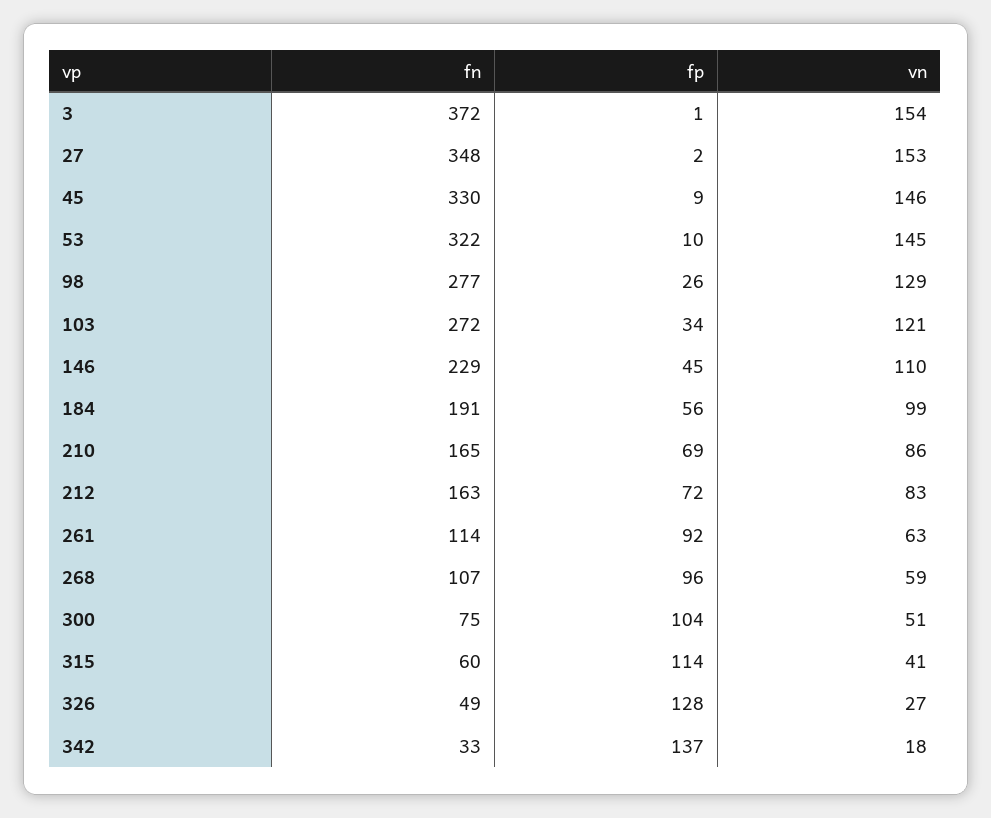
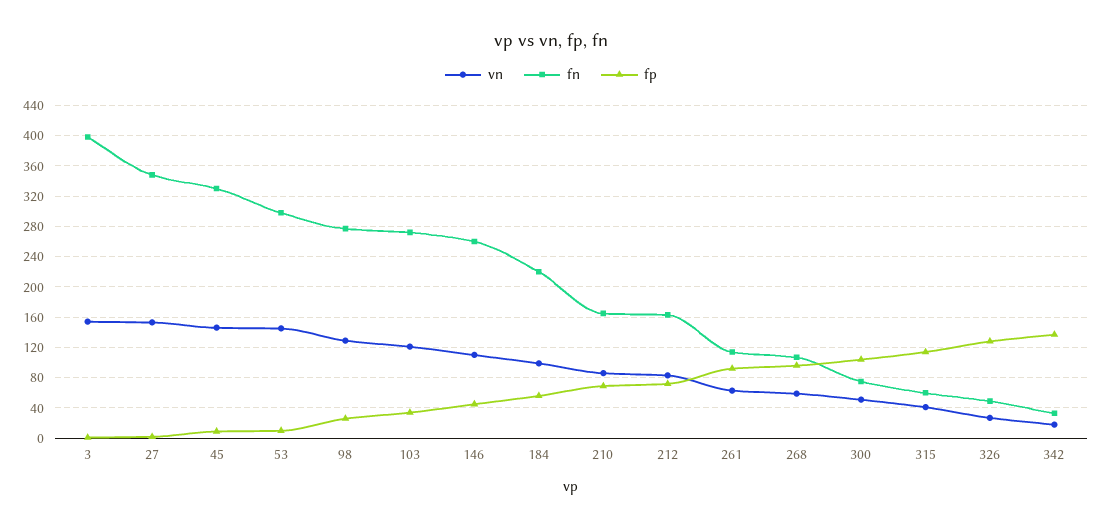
fn, 3: 372 -> 400
fn, 53: 322 -> 300
fn, 146: 229 -> 260
fn, 184: 191 -> 220

